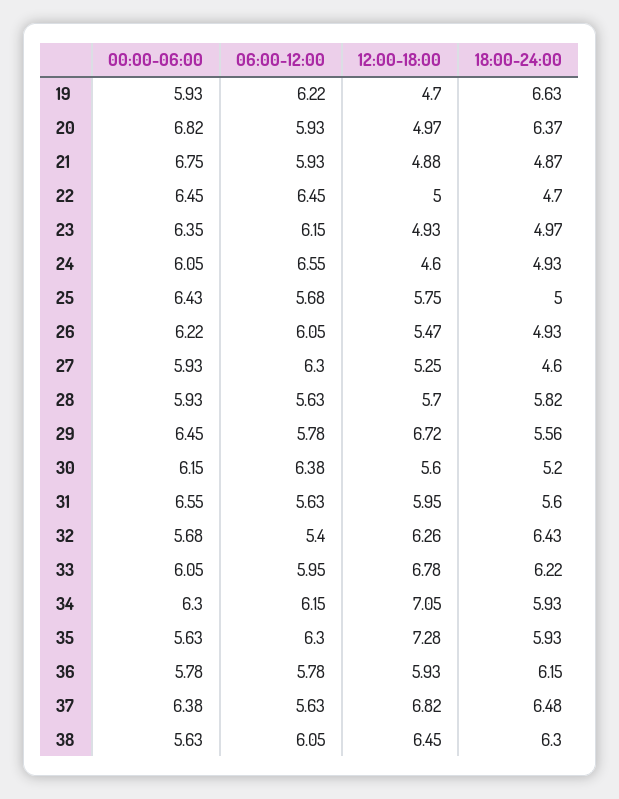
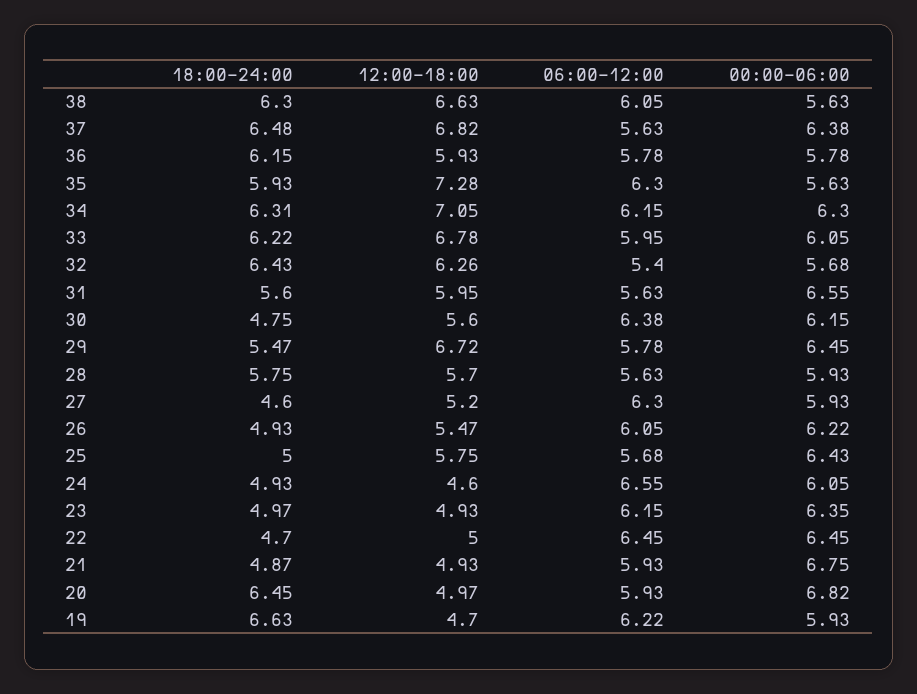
18:00-24:00, 20: 6.37 -> 6.45
12:00-18:00, 21: 4.88 -> 4.93
12:00-18:00, 27: 5.25 -> 5.2
18:00-24:00, 28: 5.82 -> 5.75
18:00-24:00, 29: 5.56 -> 5.47
18:00-24:00, 30: 5.2 -> 4.75
18:00-24:00, 34: 5.93 -> 6.31
12:00-18:00, 38: 6.45 -> 6.63

